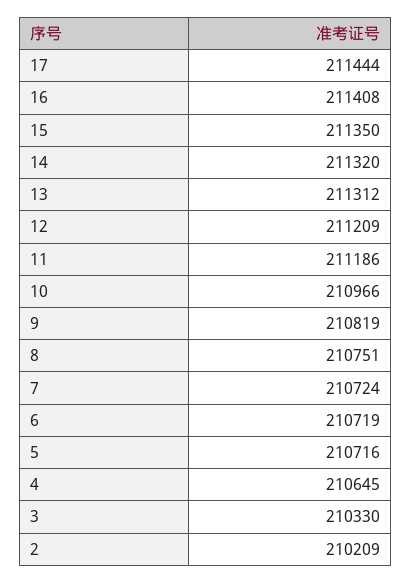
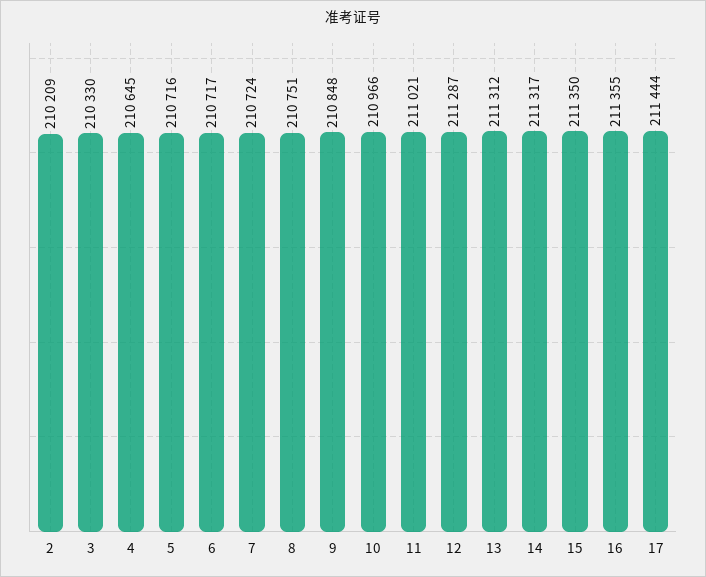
16: 211408 -> 211355
14: 211320 -> 211317
12: 211209 -> 211287
11: 211186 -> 211021
9: 210819 -> 210848
6: 210719 -> 210717

